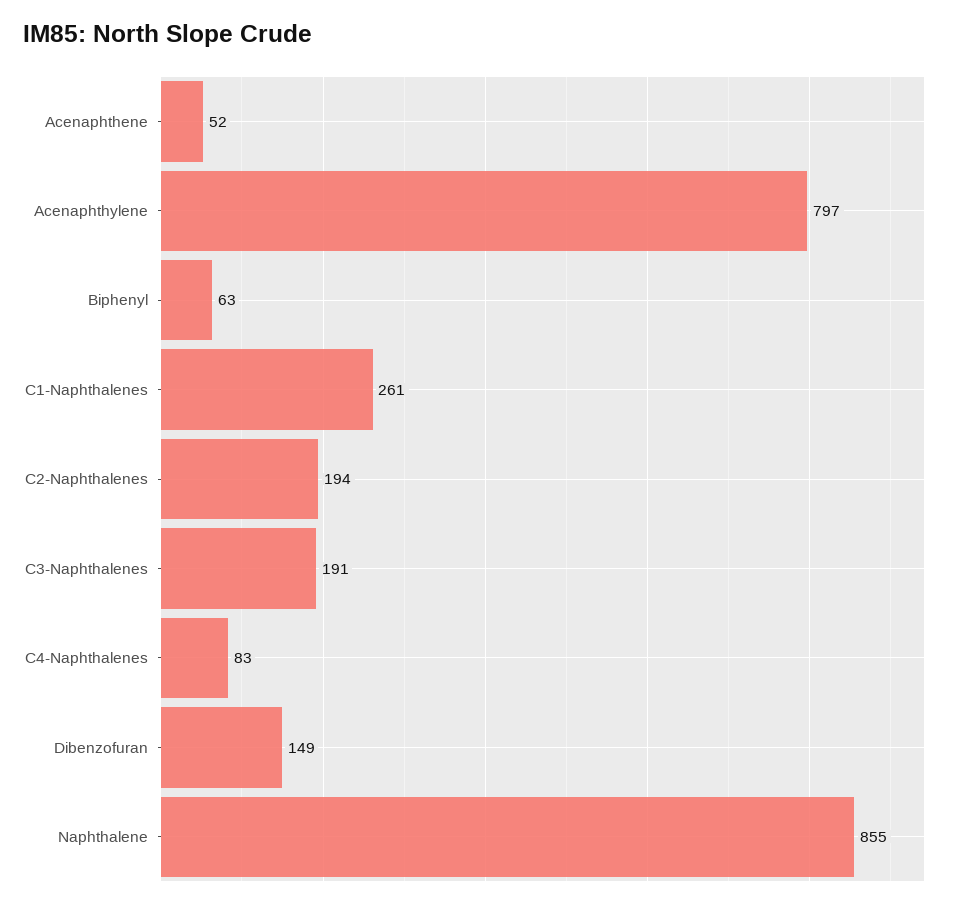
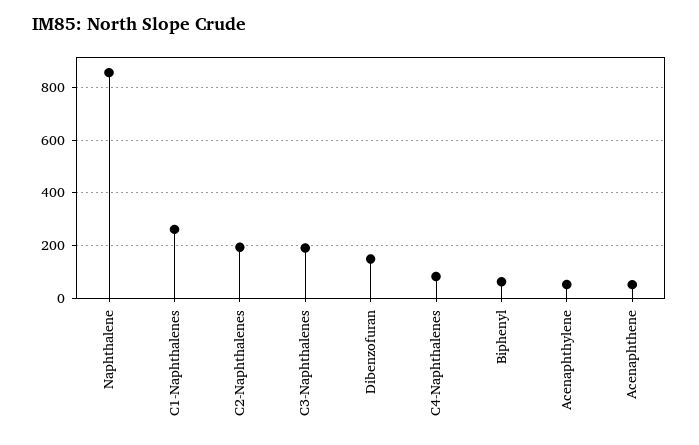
Acenaphthylene: 797 -> 50

